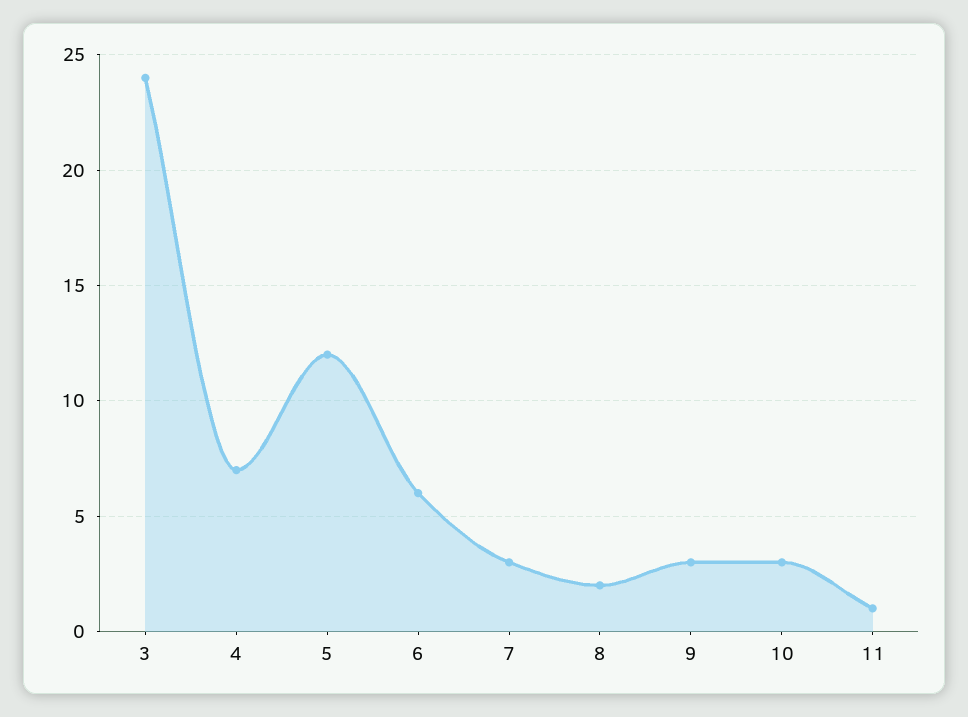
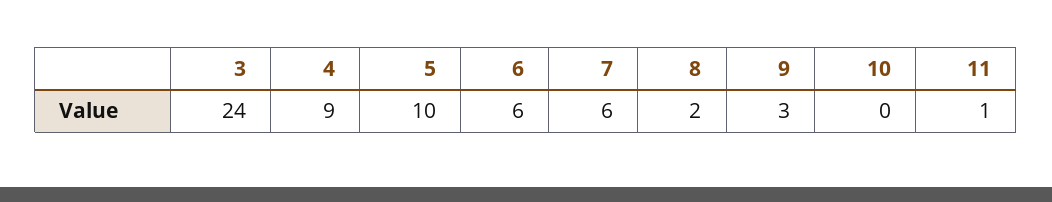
4: 7 -> 9
5: 12 -> 10
7: 3 -> 6
10: 3 -> 0

